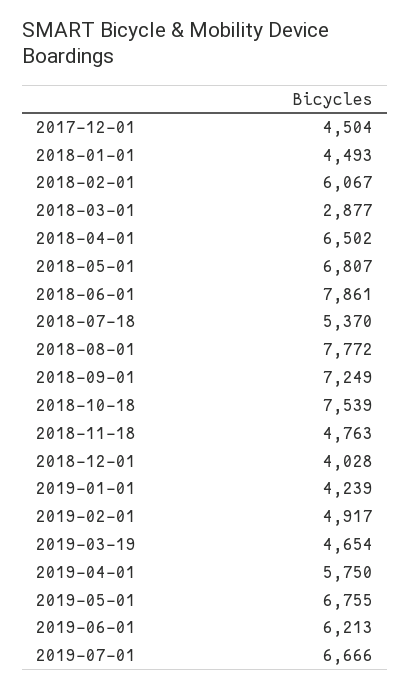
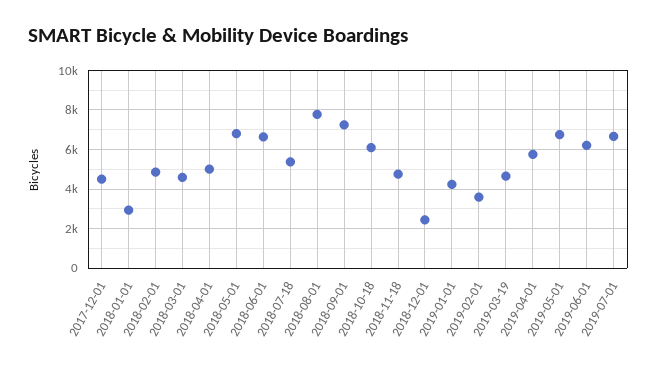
2018-01-01: 4493 -> 3000
2018-02-01: 6067 -> 5000
2018-03-01: 2877 -> 4500
2018-04-01: 6502 -> 5000
2018-06-01: 7861 -> 6500
2018-10-18: 7539 -> 6000
2018-12-01: 4028 -> 2500
2019-02-01: 4917 -> 3500

